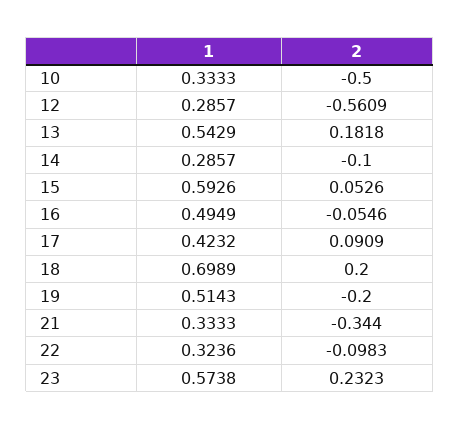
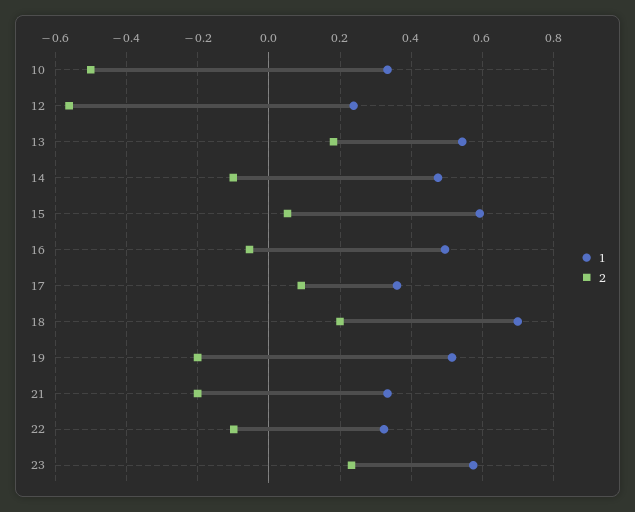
1, 12: 0.2857 -> 0.24
1, 14: 0.2857 -> 0.48
1, 17: 0.4232 -> 0.36
2, 21: -0.344 -> -0.2

